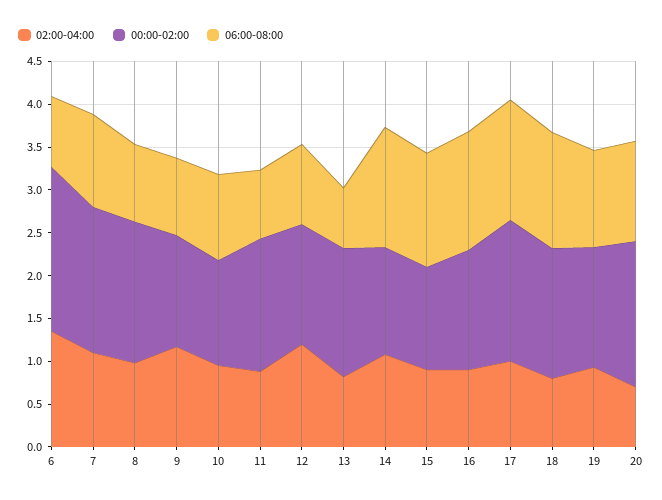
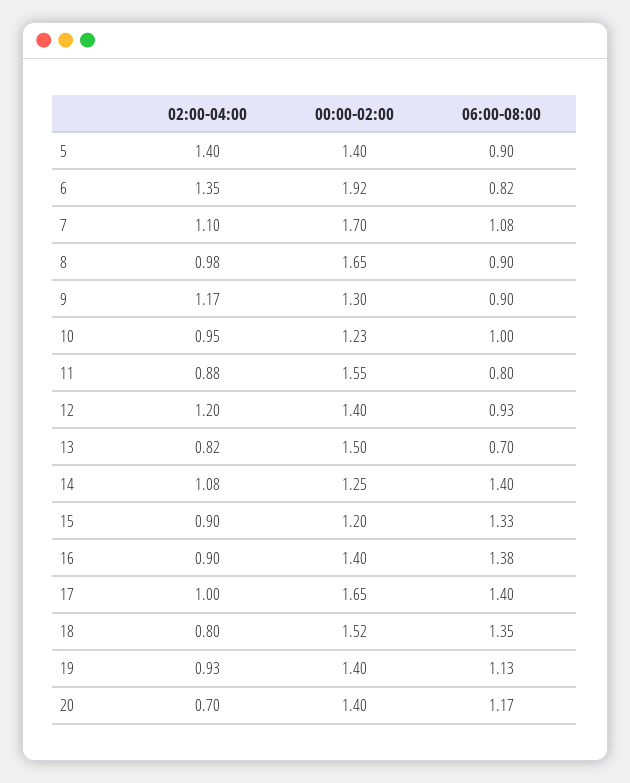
00:00-02:00, 20: 1.7 -> 1.4
02:00-04:00, 5: none -> 1.4
00:00-02:00, 5: none -> 1.4
06:00-08:00, 5: none -> 0.9

